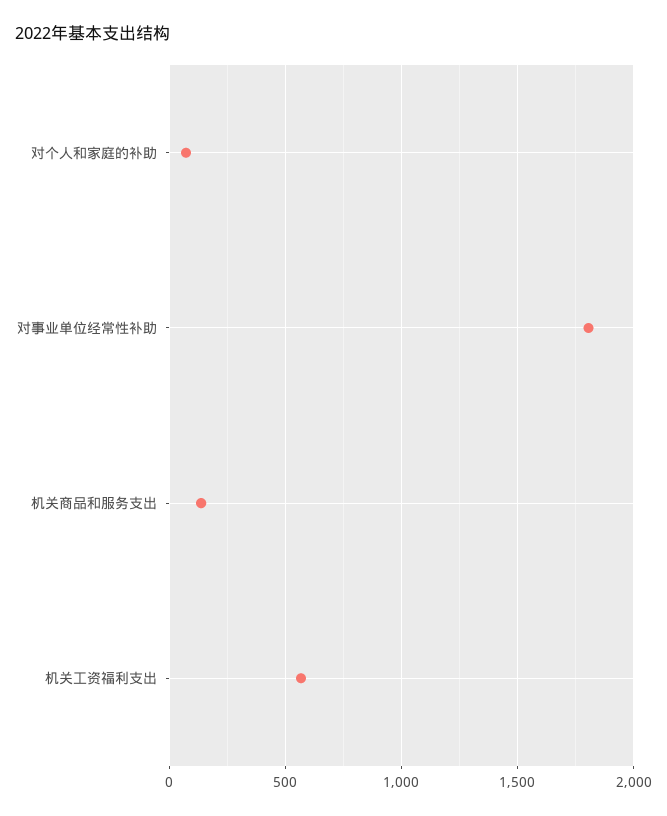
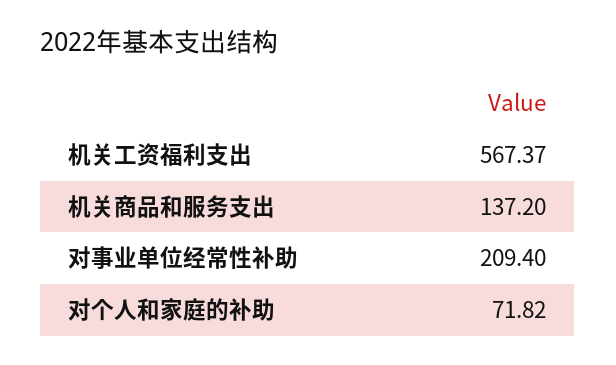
对事业单位经常性补助: 1800 -> 209.4

